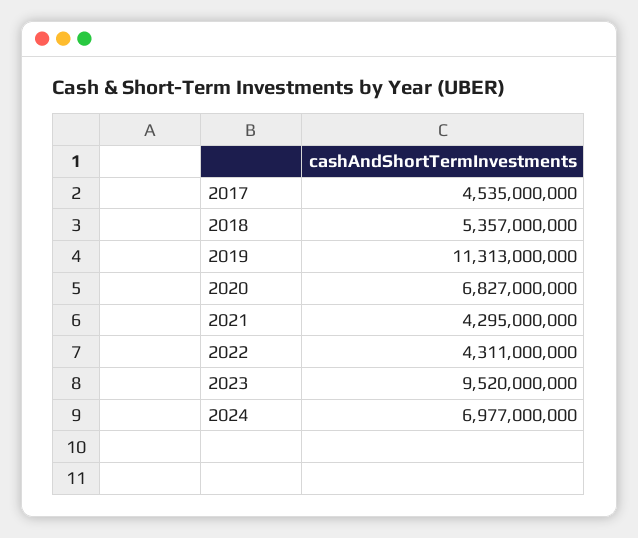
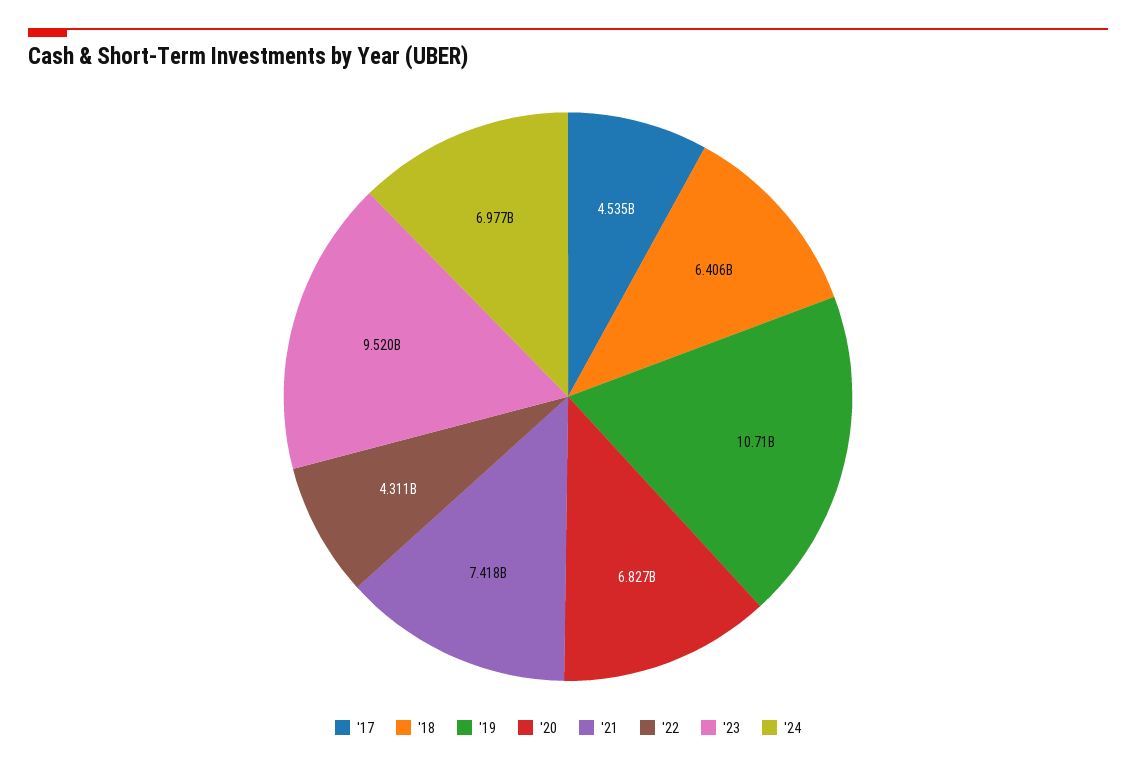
2018: 5357000000 -> 6406000000
2019: 11313000000 -> 10710000000
2021: 4295000000 -> 7418000000

